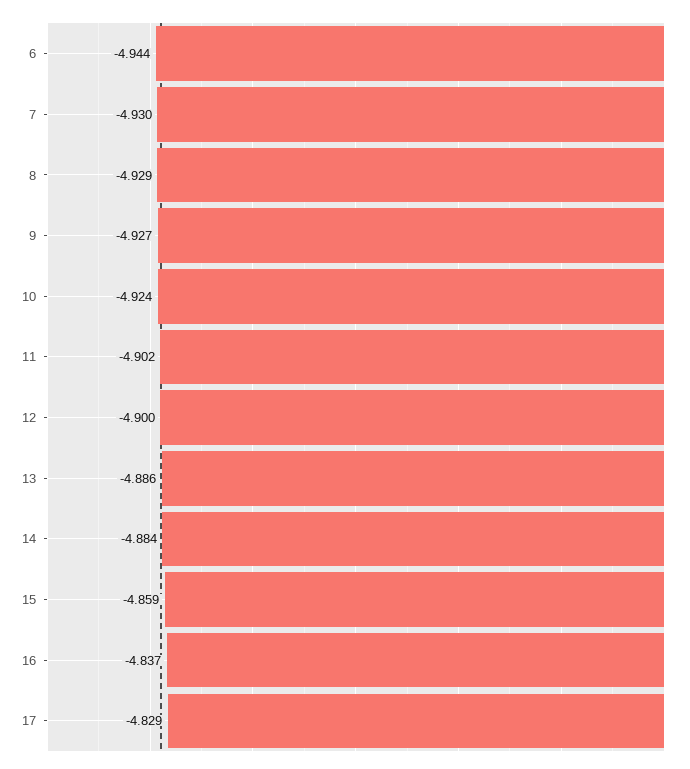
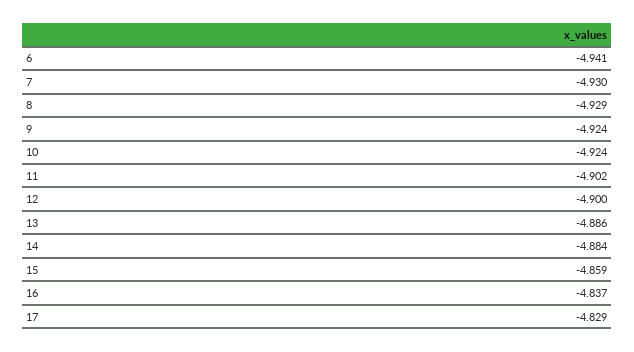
6: -4.944 -> -4.941
9: -4.927 -> -4.924

